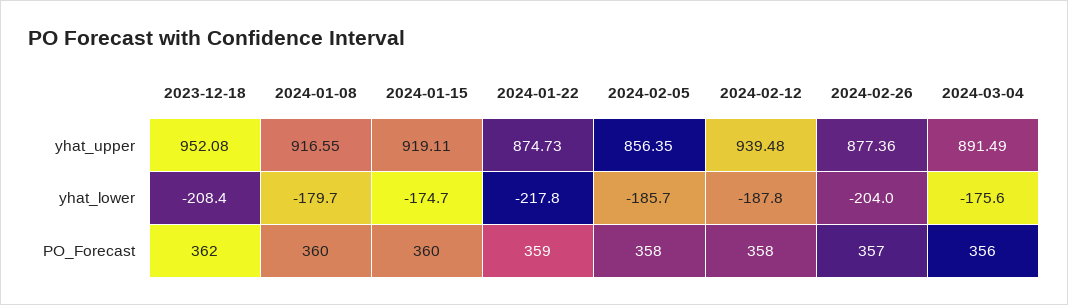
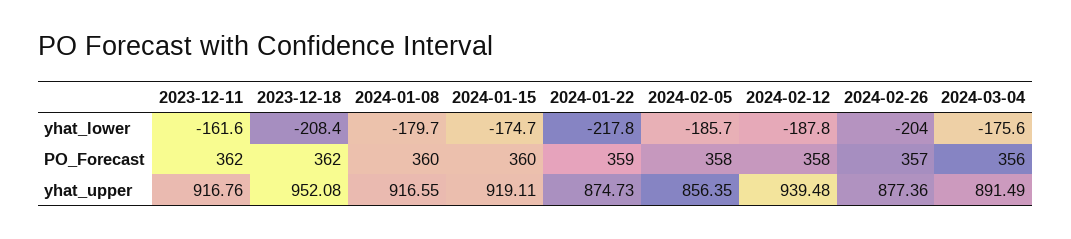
2023-12-11, yhat_lower: none -> -161.6
2023-12-11, PO_Forecast: none -> 362
2023-12-11, yhat_upper: none -> 916.76

